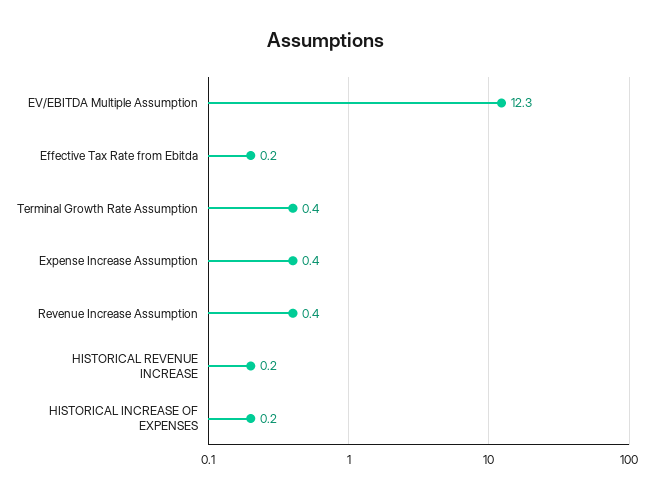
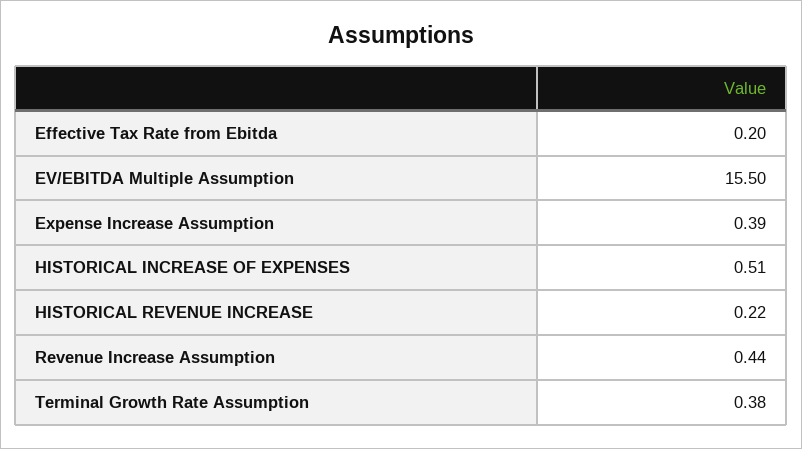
EV/EBITDA Multiple Assumption: 12.3 -> 15.5
HISTORICAL INCREASE OF EXPENSES: 0.2 -> 0.51

